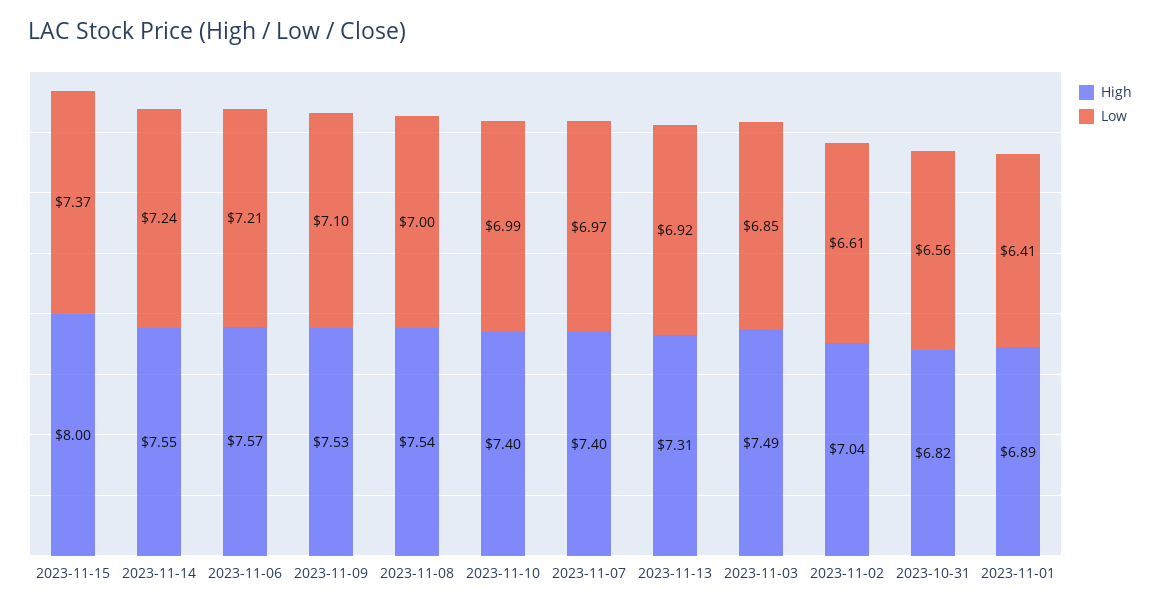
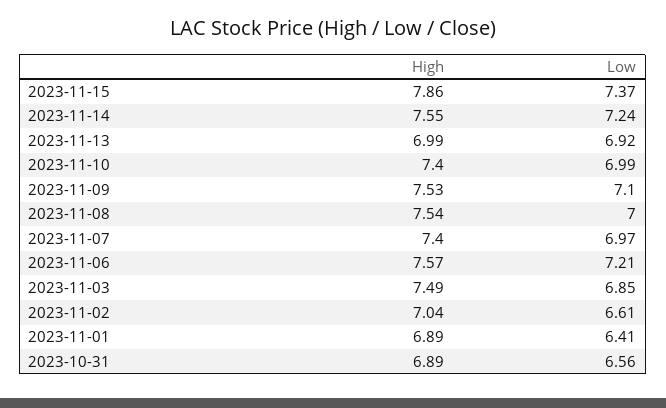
High, 2023-11-15: 8 -> 7.86
High, 2023-11-13: 7.31 -> 6.99
High, 2023-10-31: 6.82 -> 6.89

